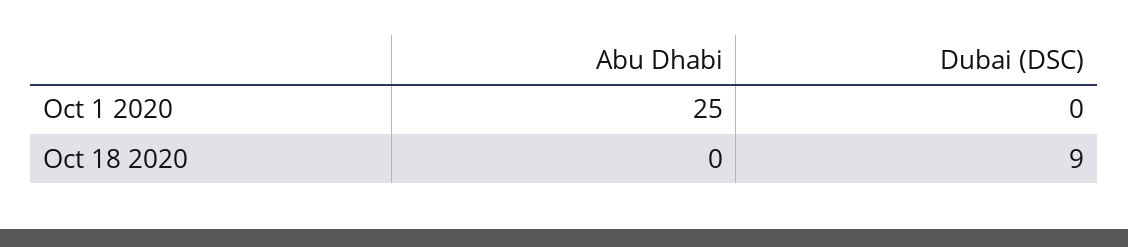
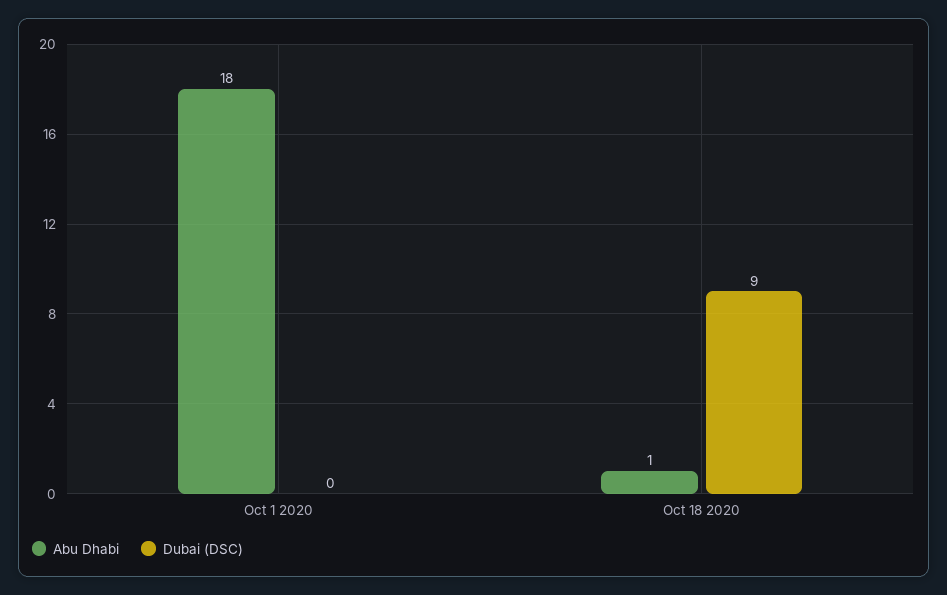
Abu Dhabi, Oct 1 2020: 25 -> 18
Abu Dhabi, Oct 18 2020: 0 -> 1

